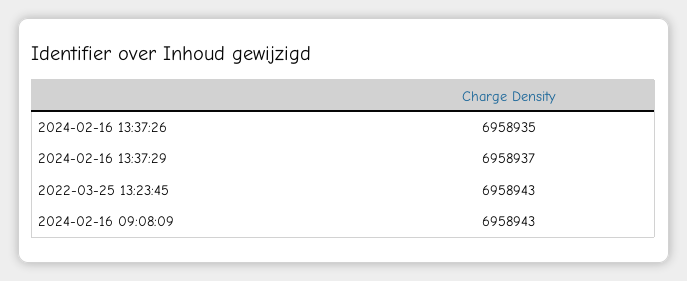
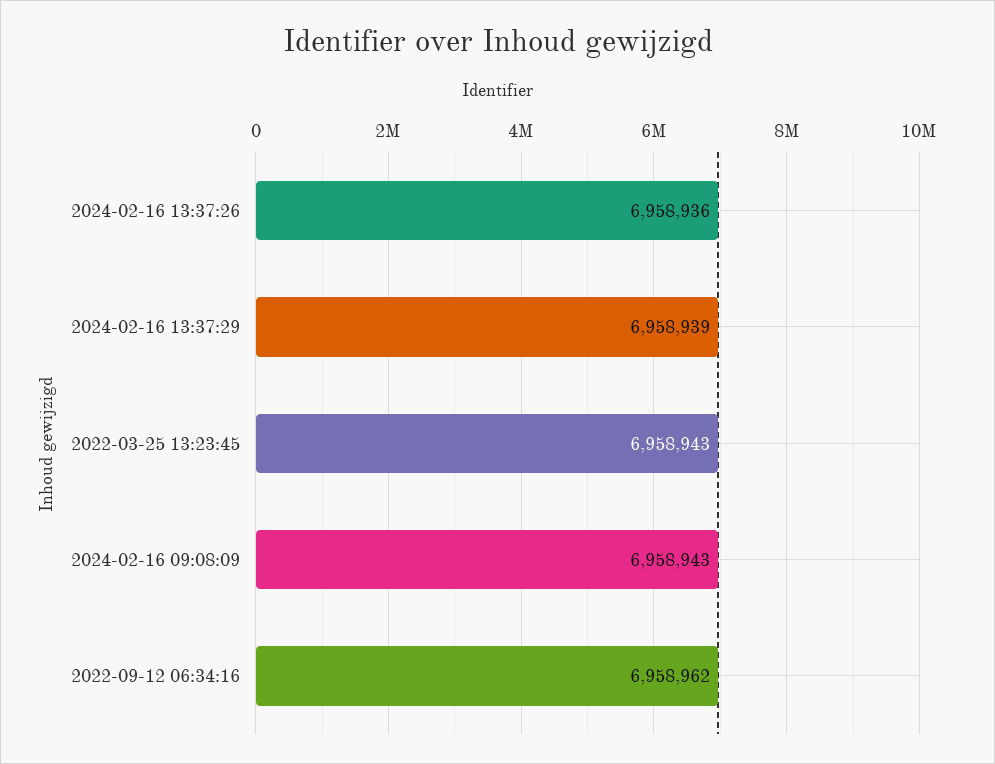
2024-02-16 13:37:26: 6958935 -> 6958936
2024-02-16 13:37:29: 6958937 -> 6958939
2022-09-12 06:34:16: none -> 6958962

